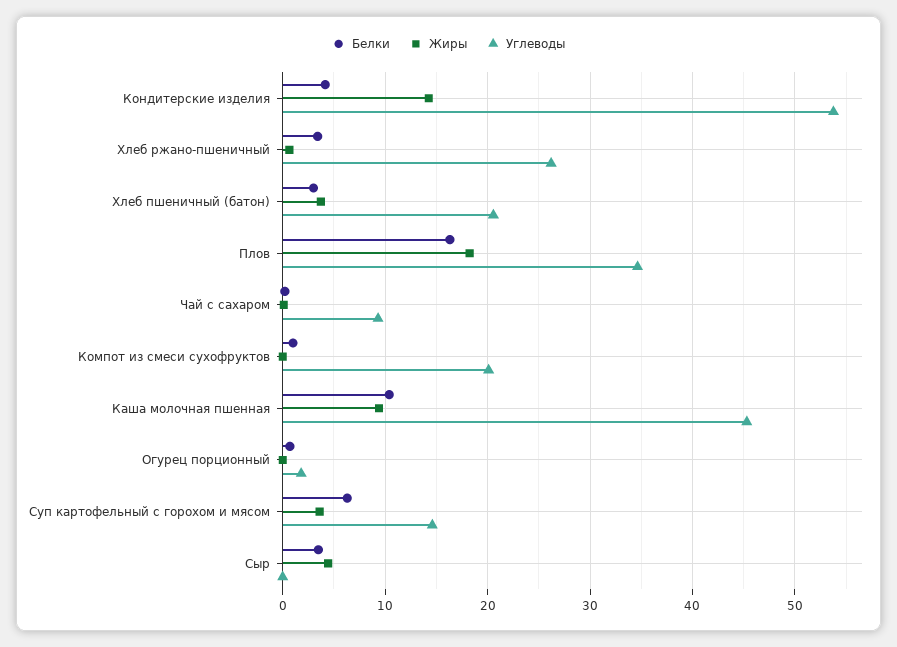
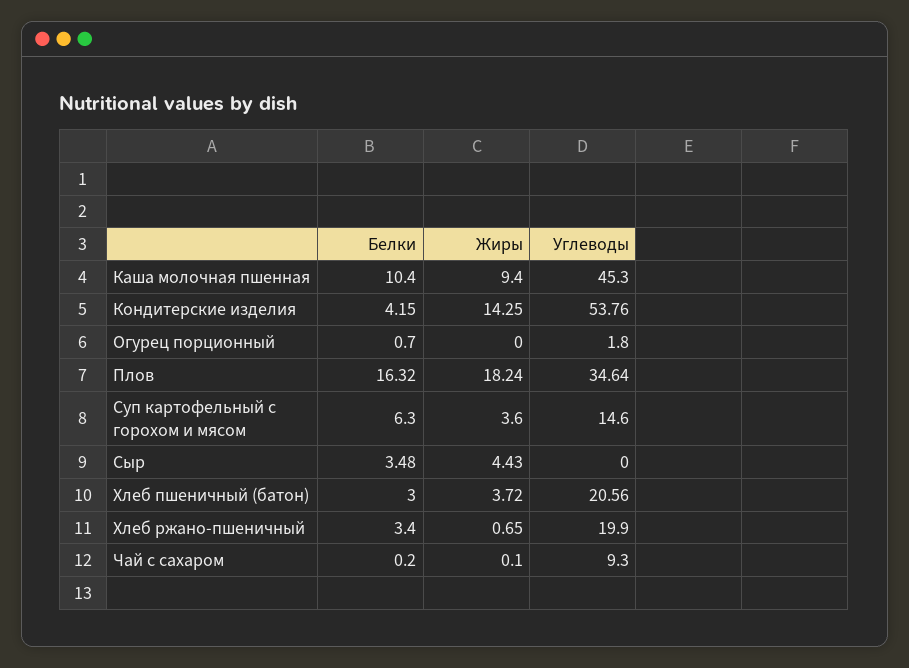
Углеводы, Хлеб ржано-пшеничный: 26 -> 19.9
Белки, Компот из смеси сухофруктов: 1 -> none
Жиры, Компот из смеси сухофруктов: 0 -> none
Углеводы, Компот из смеси сухофруктов: 20 -> none

